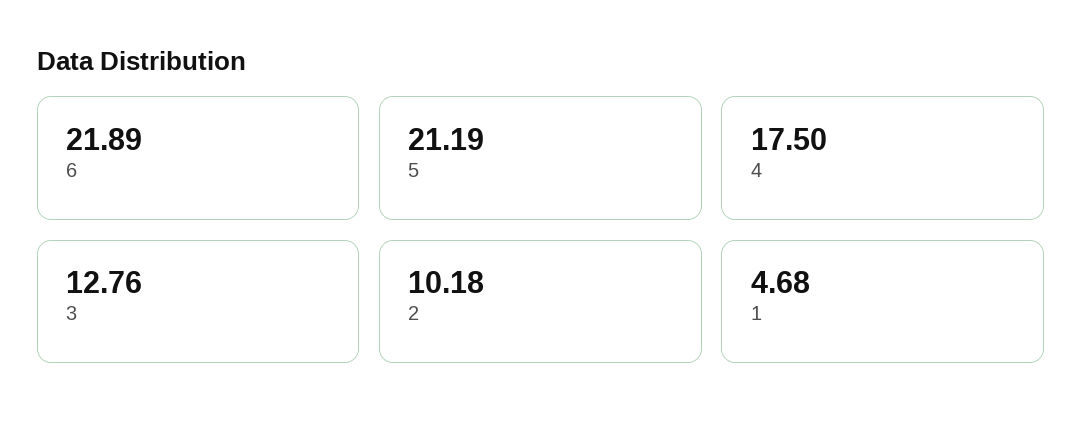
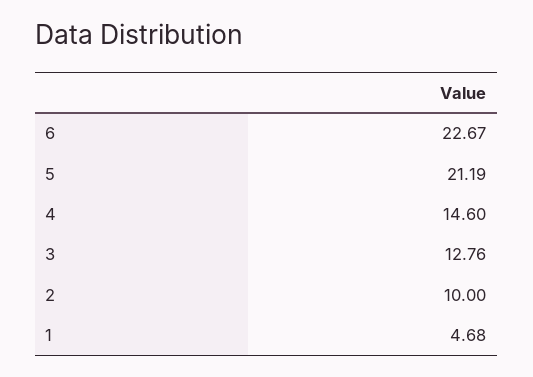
6: 21.89 -> 22.67
4: 17.5 -> 14.6
2: 10.18 -> 10

